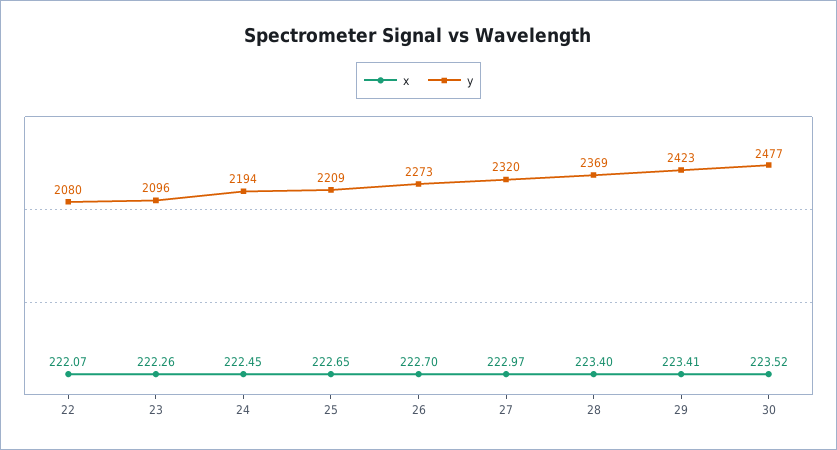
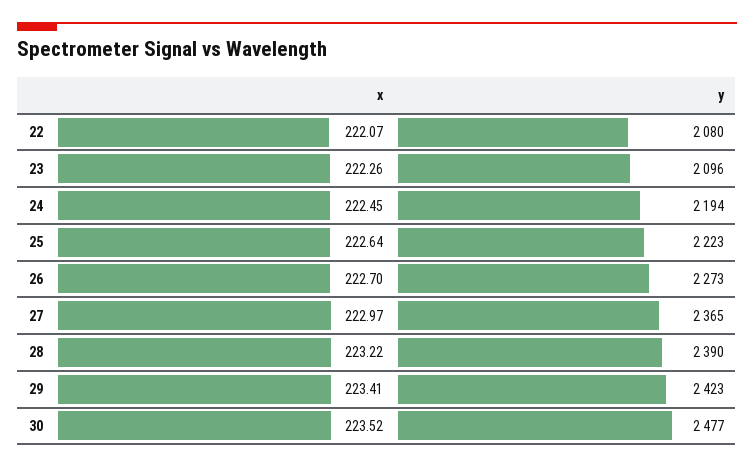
x, 25: 222.65 -> 222.64
y, 25: 2209 -> 2223
y, 27: 2320 -> 2365
x, 28: 223.4 -> 223.22
y, 28: 2369 -> 2390

